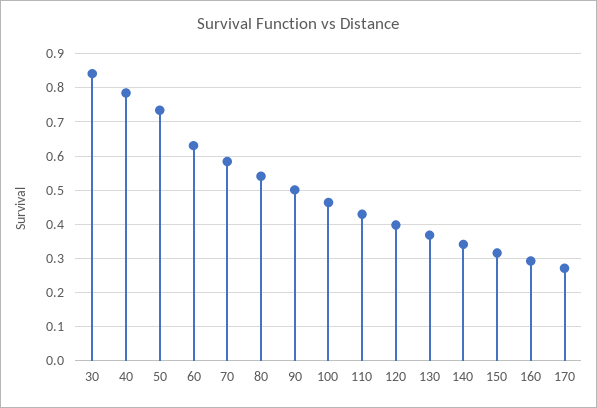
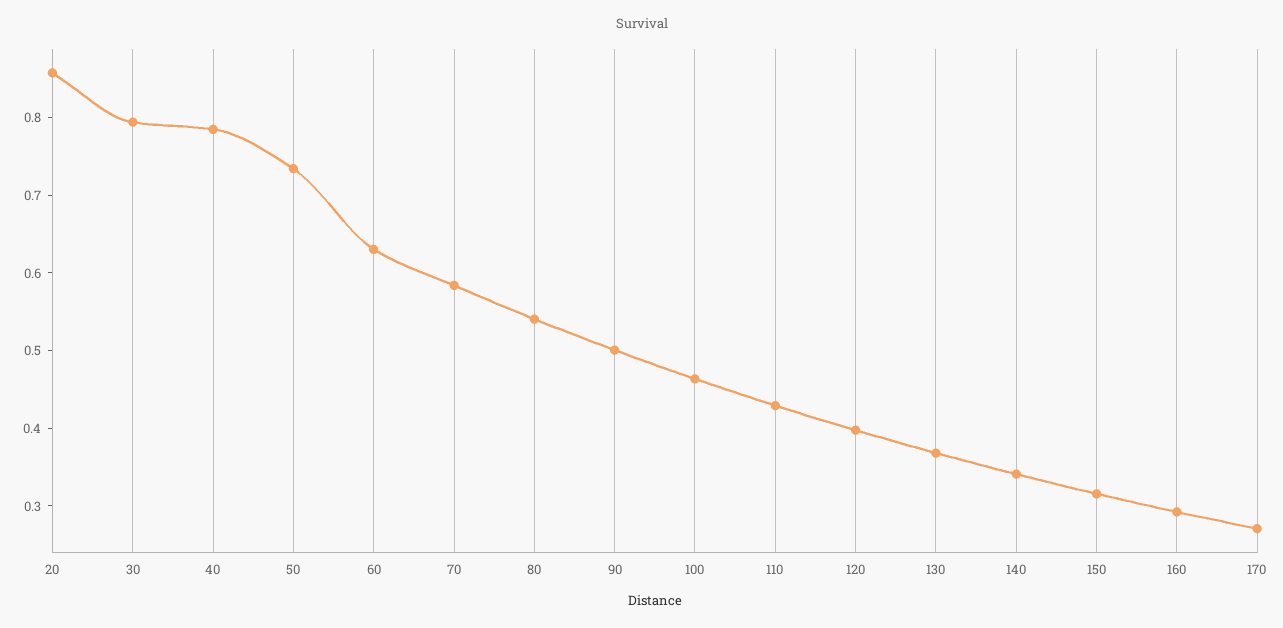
30: 0.84 -> 0.8
20: none -> 0.86

